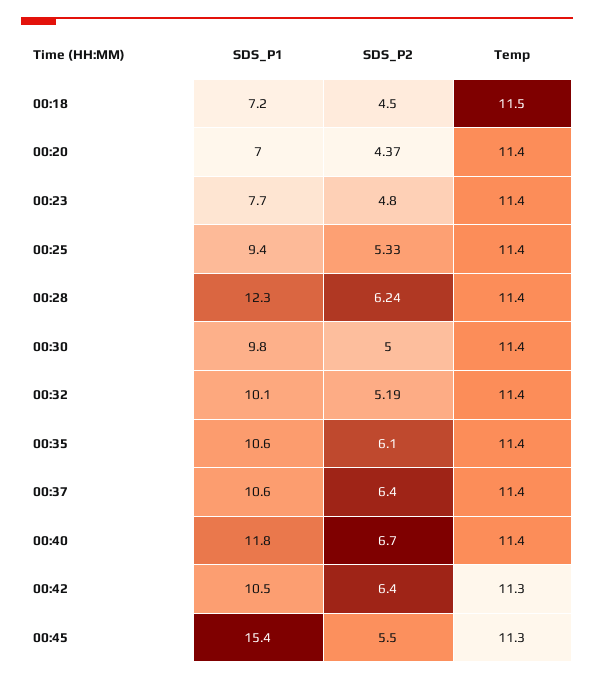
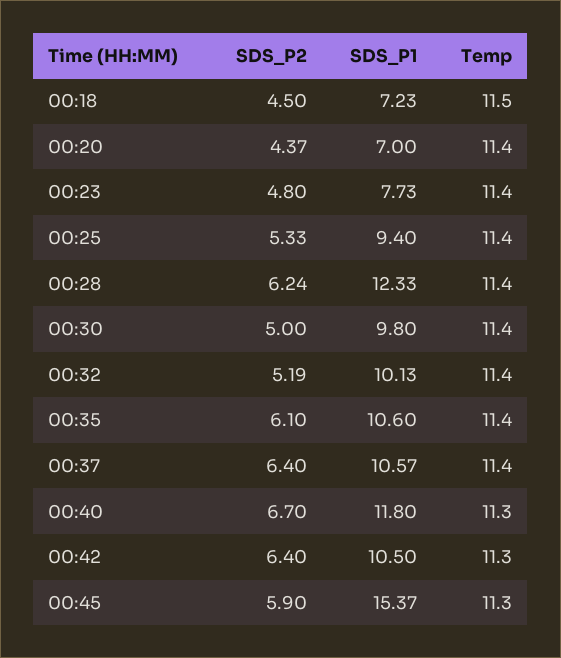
Temp, 00:40: 11.4 -> 11.3
SDS_P2, 00:45: 5.5 -> 5.9

